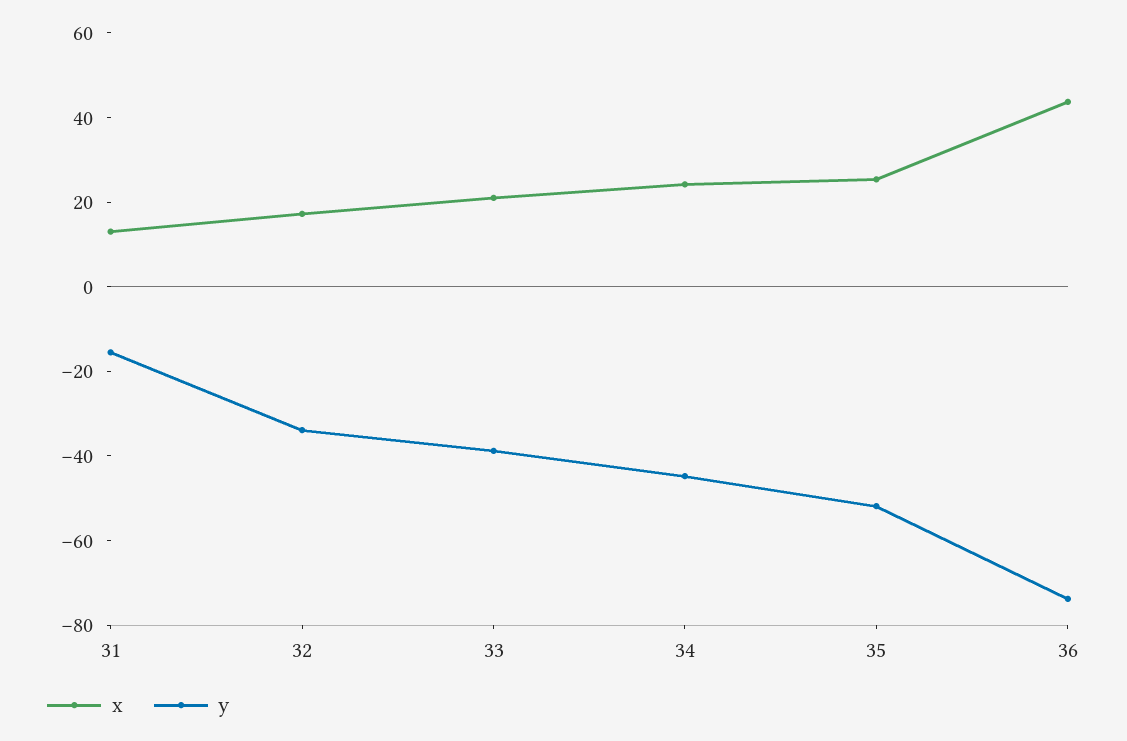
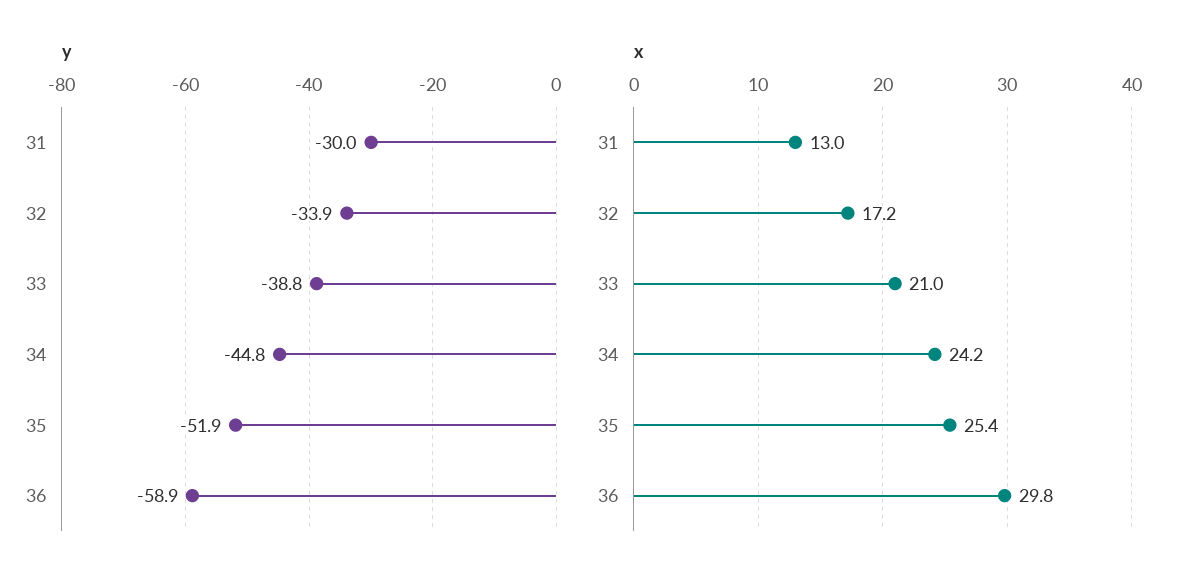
y, 31: -15 -> -30
x, 36: 45 -> 29.8
y, 36: -75 -> -58.9

